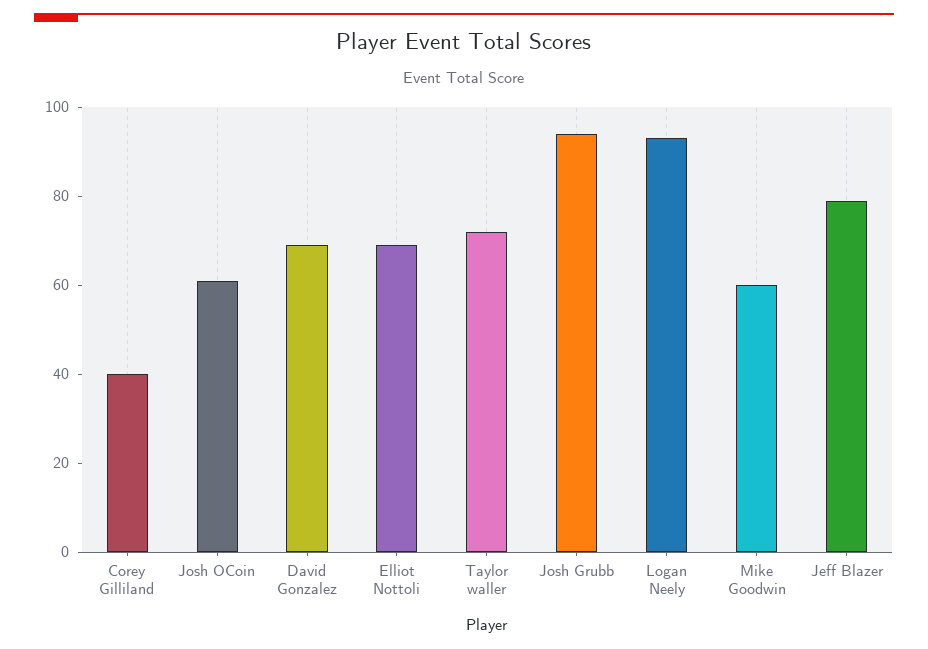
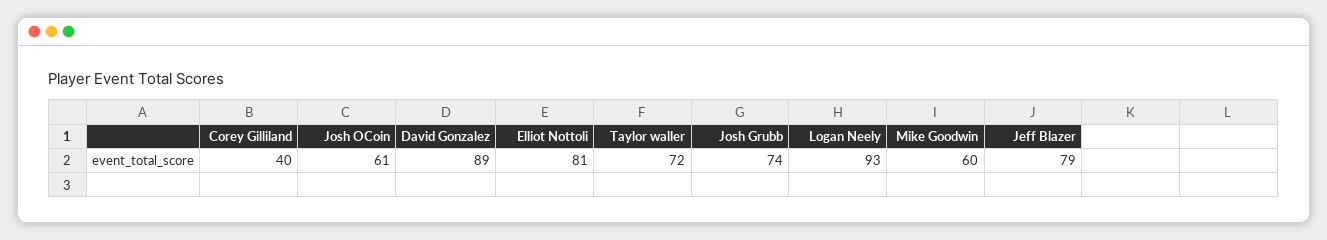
David Gonzalez: 70 -> 89
Elliot Nottoli: 70 -> 81
Josh Grubb: 95 -> 74

